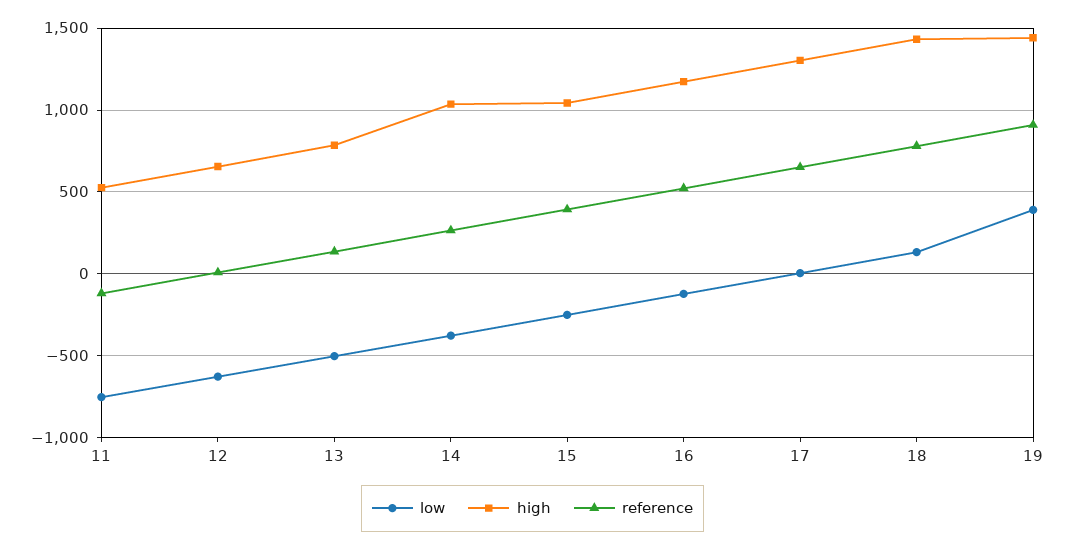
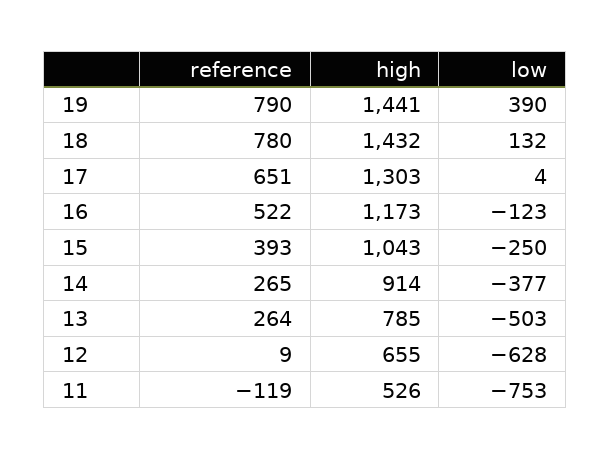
reference, 13: 150 -> 264
high, 14: 1050 -> 914
reference, 19: 900 -> 790

